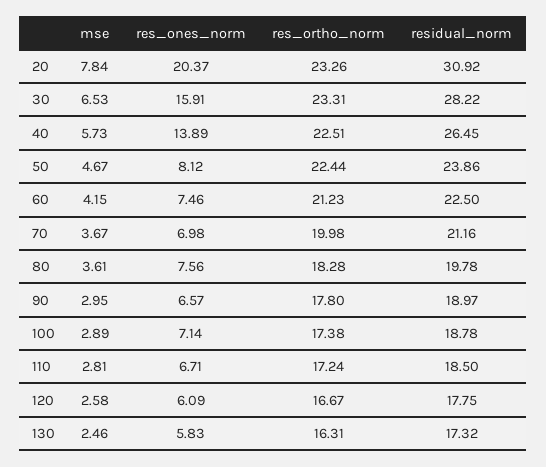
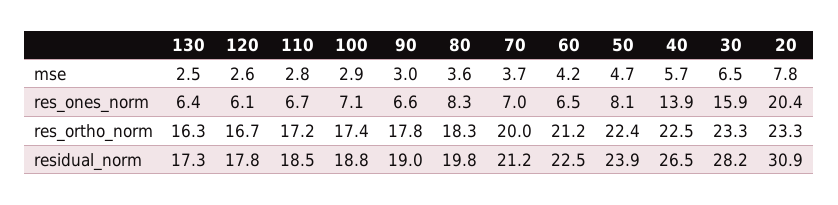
res_ones_norm, 60: 7.46 -> 6.5
res_ones_norm, 80: 7.56 -> 8.3
res_ones_norm, 130: 5.83 -> 6.4

